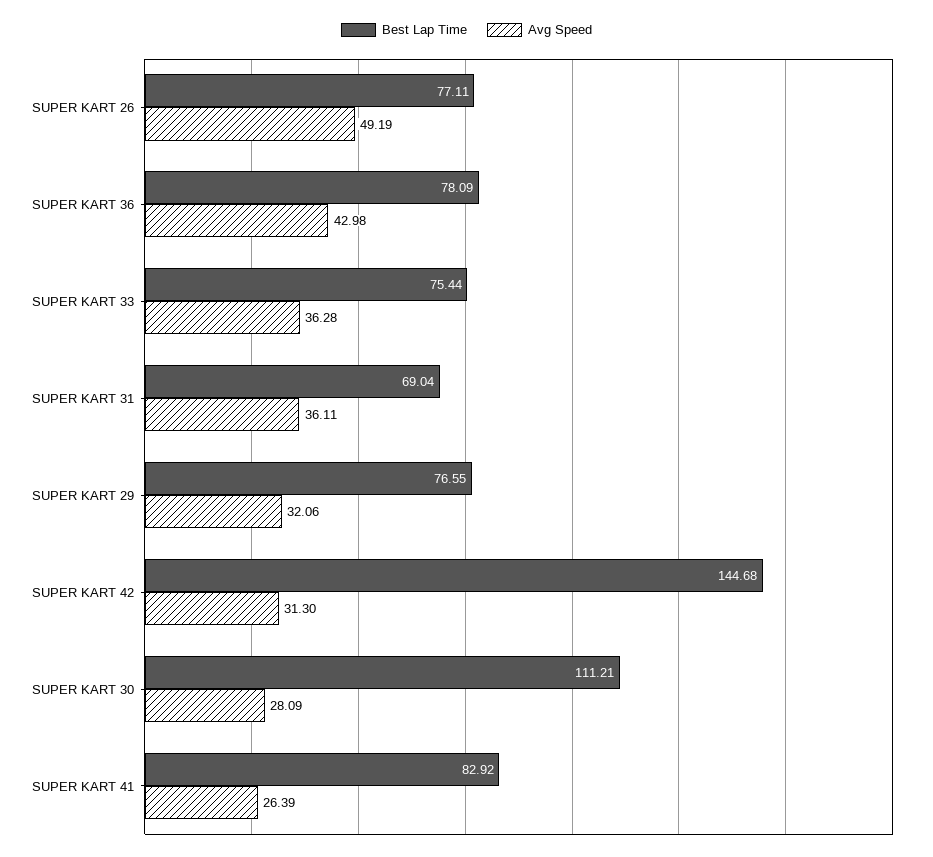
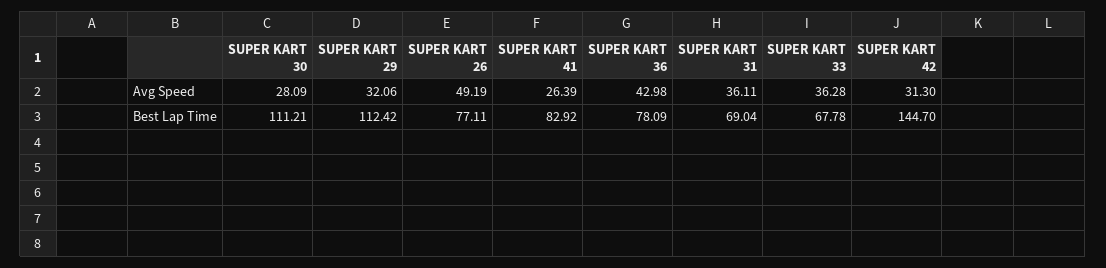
Best Lap Time, SUPER KART 33: 75.44 -> 67.78
Best Lap Time, SUPER KART 29: 76.55 -> 112.42
Best Lap Time, SUPER KART 42: 144.68 -> 144.7

